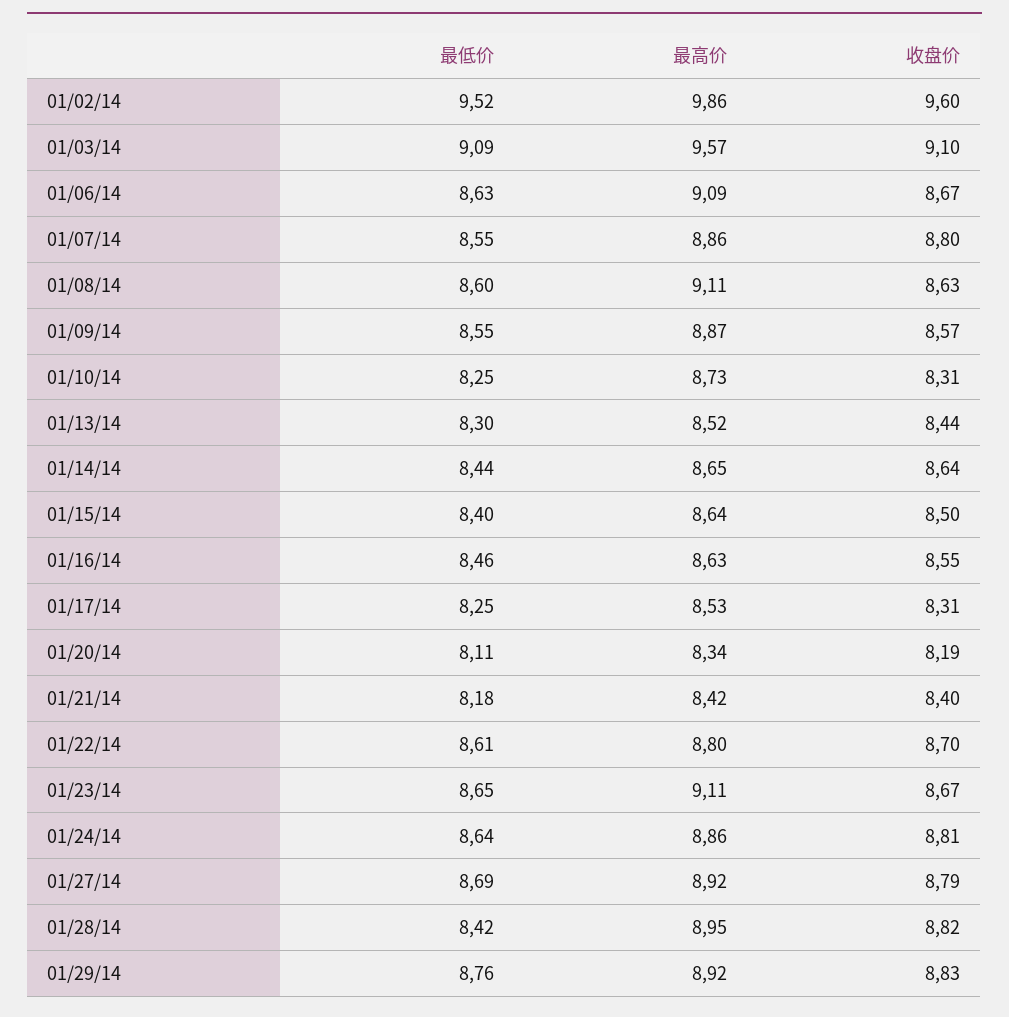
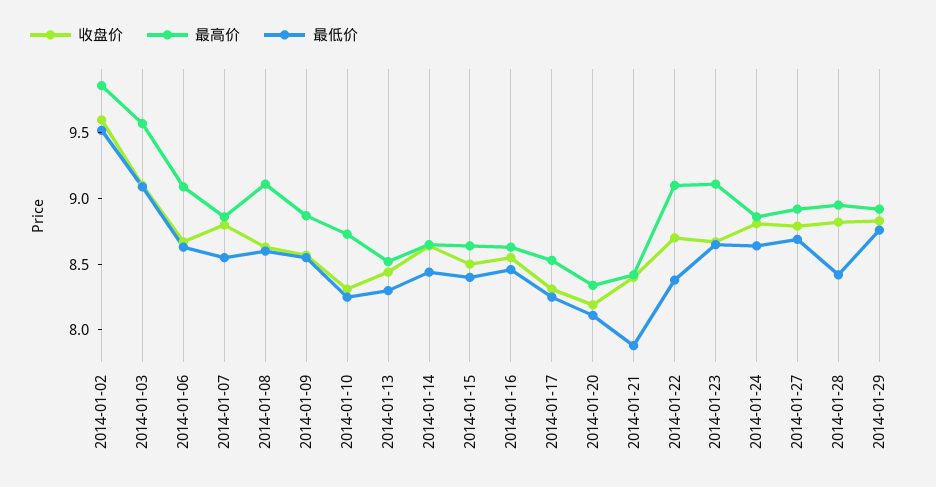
最低价, 01/21/14: 8.18 -> 7.9
最低价, 01/22/14: 8.61 -> 8.4
最高价, 01/22/14: 8.8 -> 9.1

